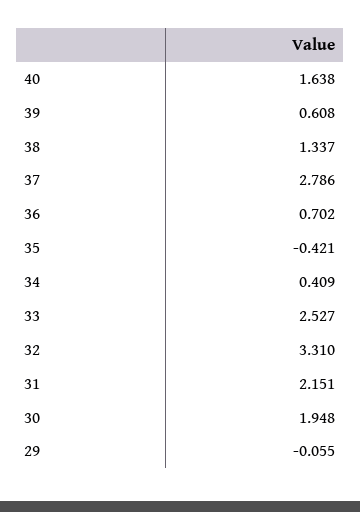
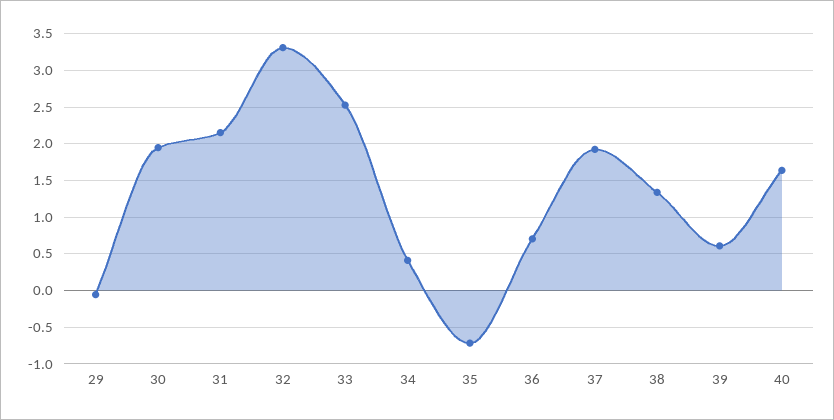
37: 2.786 -> 1.9
35: -0.421 -> -0.7

